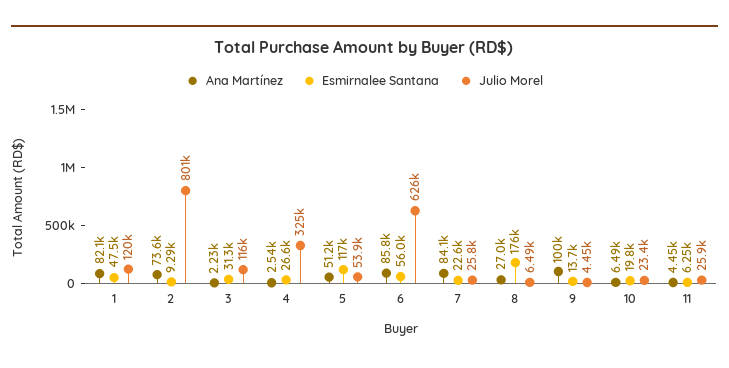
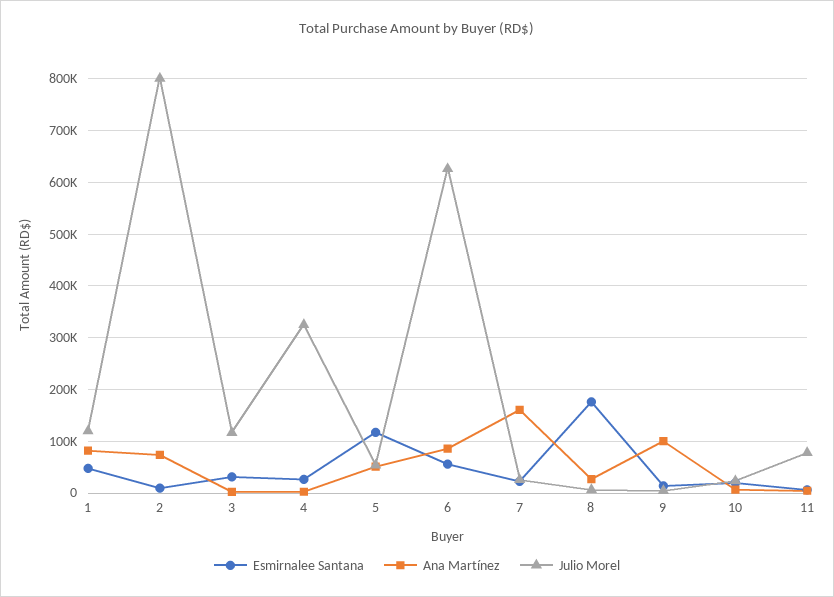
Ana Martínez, 7: 84100 -> 160000
Julio Morel, 11: 25900 -> 80000

